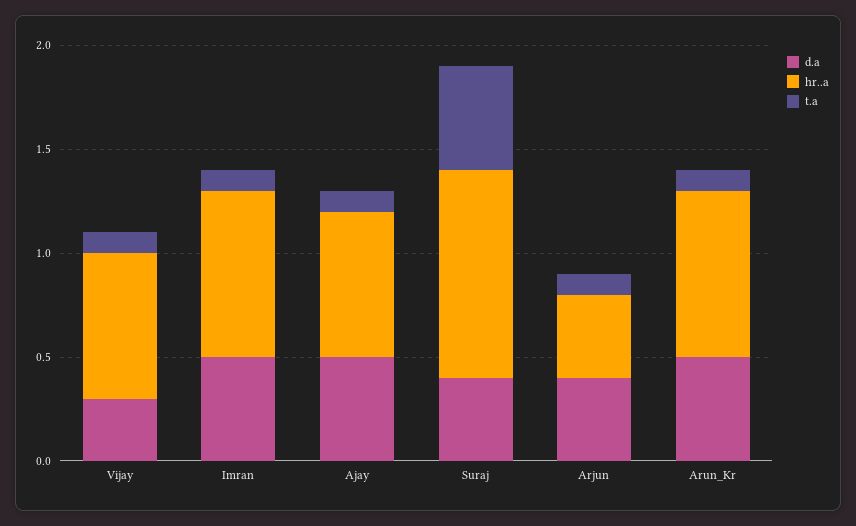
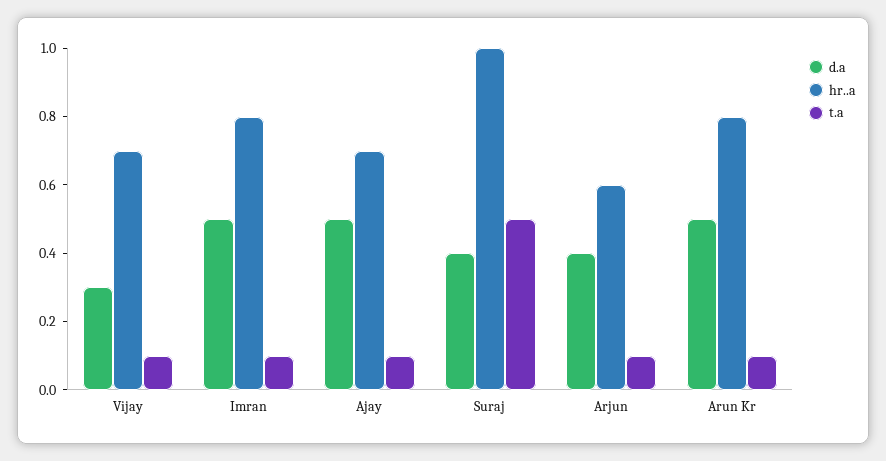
hr..a, Arjun: 0.4 -> 0.6

